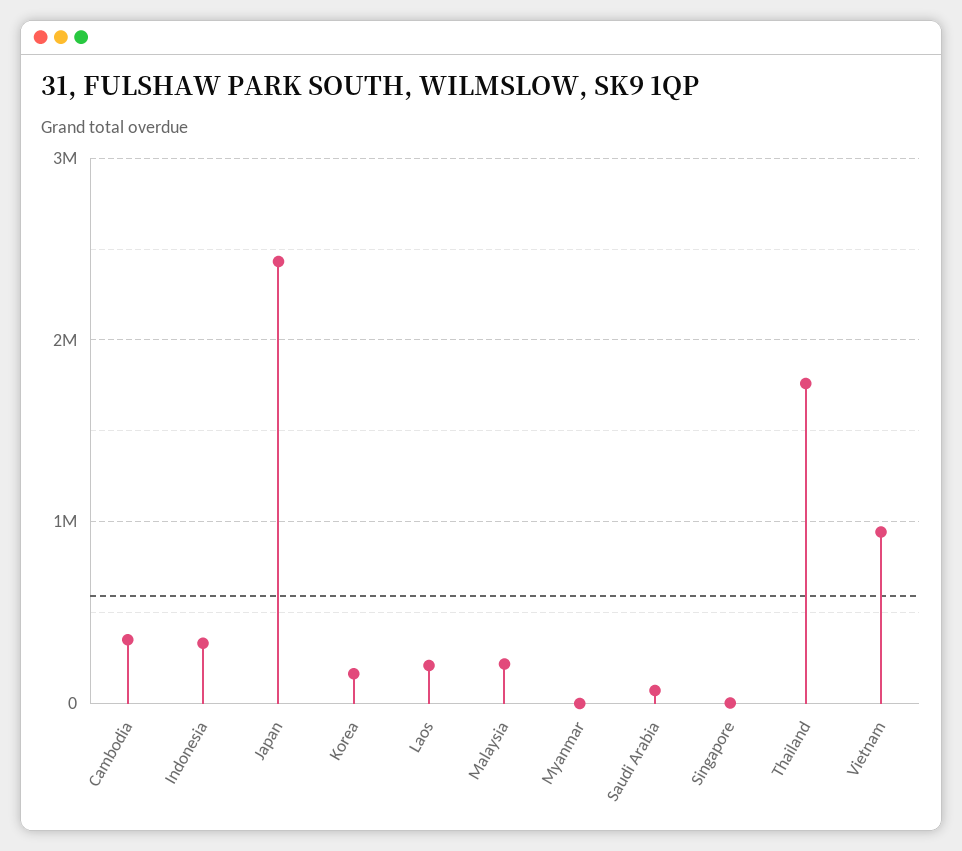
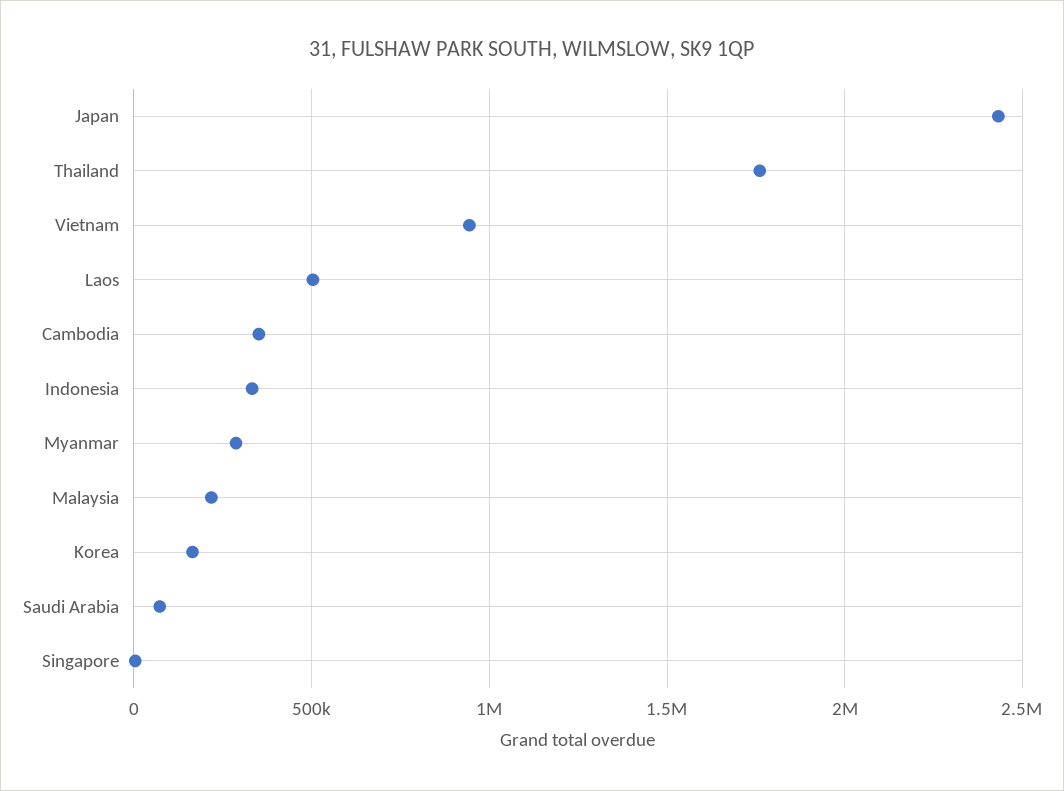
Laos: 200000 -> 500000
Myanmar: 0 -> 300000

